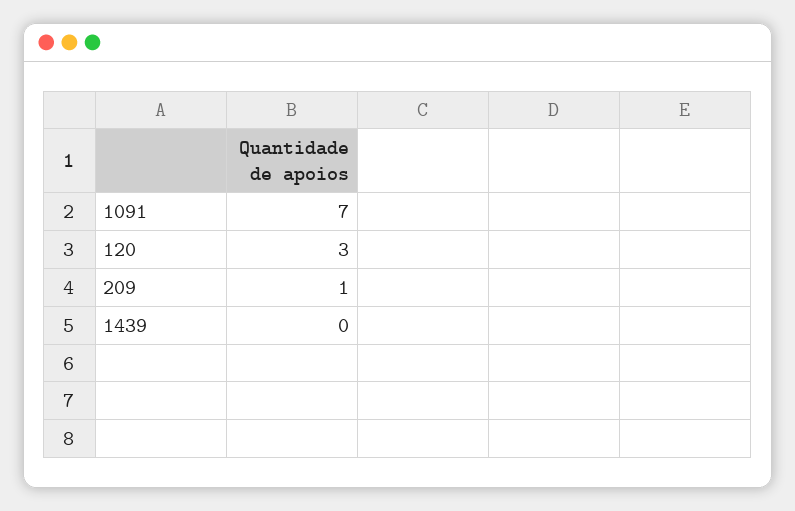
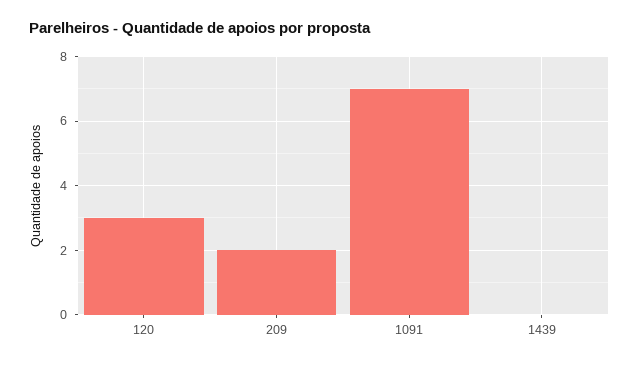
209: 1 -> 2

